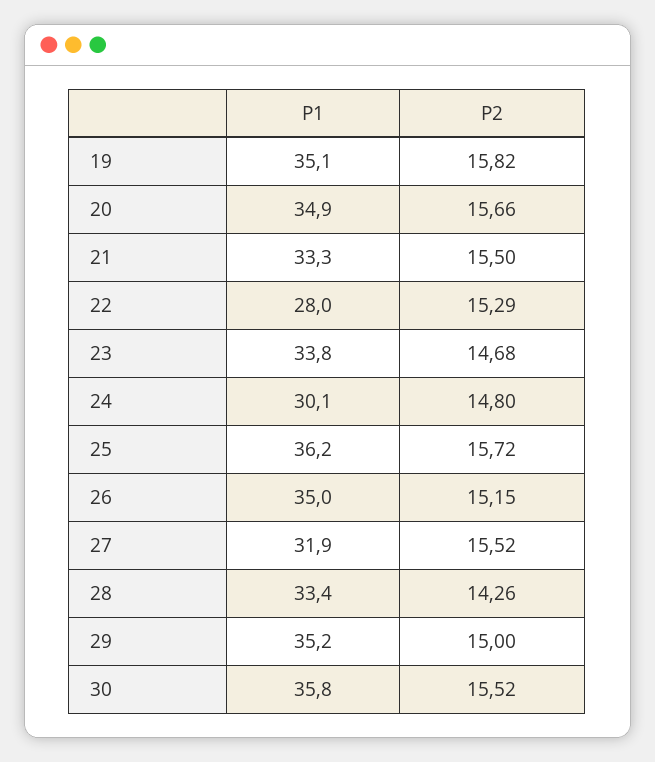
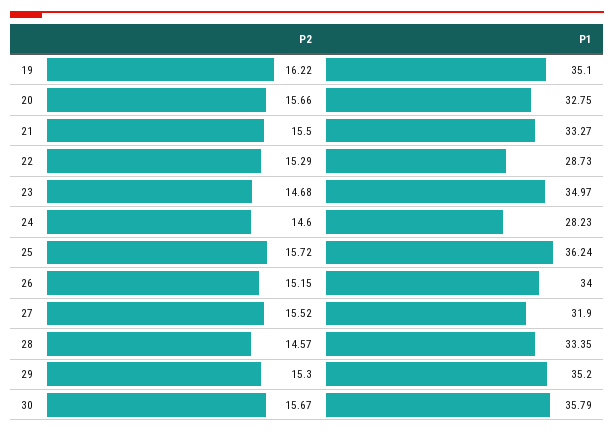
P2, 19: 15.82 -> 16.22
P1, 20: 34.9 -> 32.75
P1, 22: 28 -> 28.73
P1, 23: 33.8 -> 34.97
P1, 24: 30.1 -> 28.23
P2, 24: 14.8 -> 14.6
P1, 26: 35 -> 34
P2, 28: 14.26 -> 14.57
P2, 29: 15 -> 15.3
P2, 30: 15.52 -> 15.67

